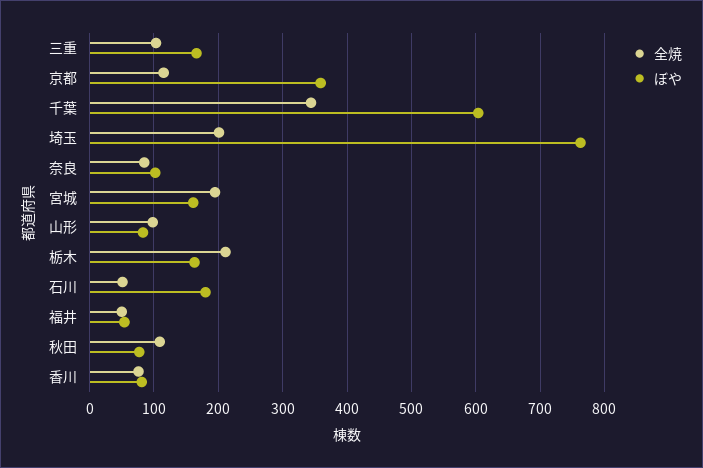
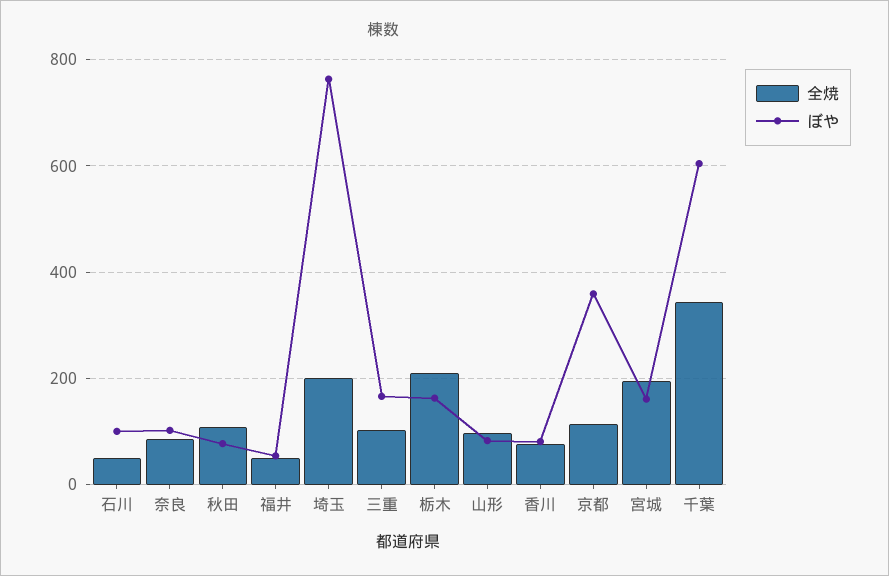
ぼや, 石川: 180 -> 100

